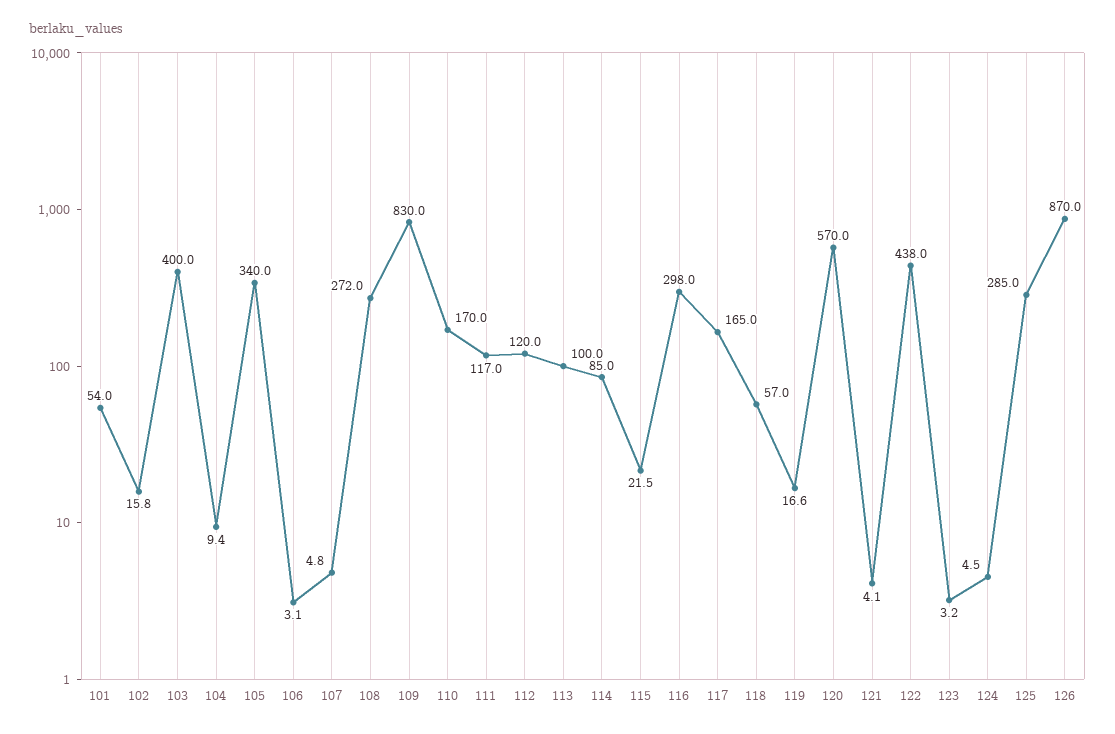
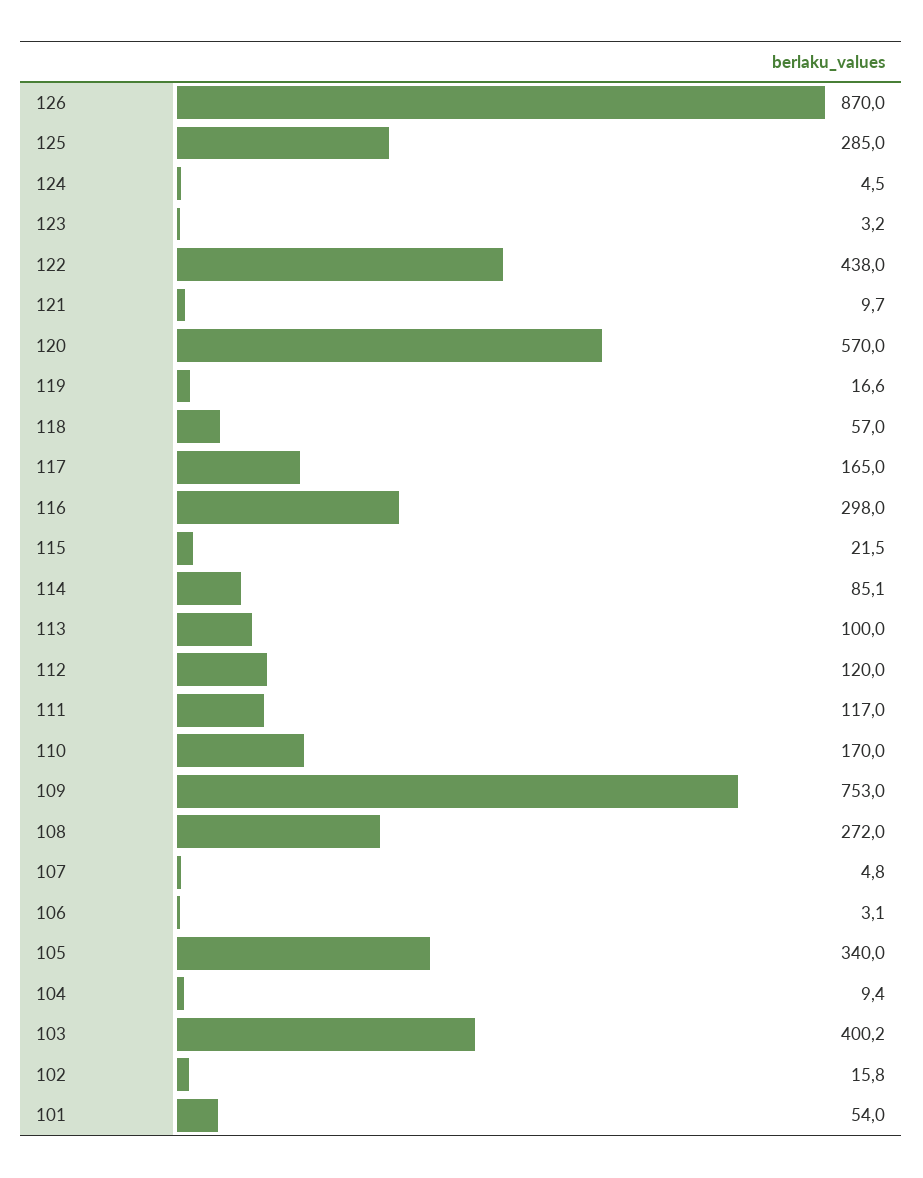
103: 400 -> 400.2
109: 830 -> 753
114: 85 -> 85.1
121: 4.1 -> 9.7

